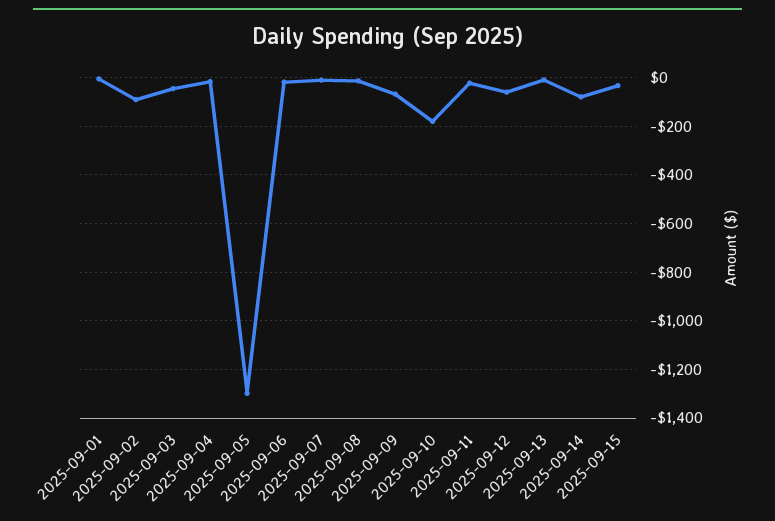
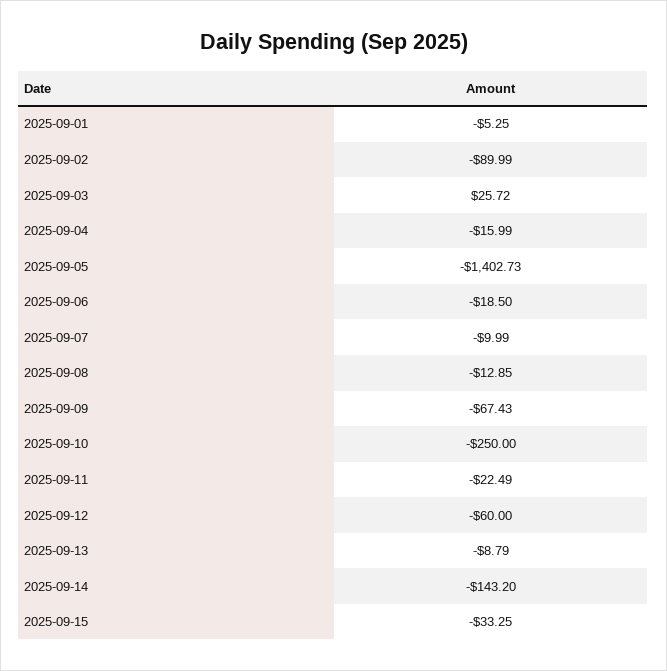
2025-09-03: -50 -> 25.72
2025-09-05: -1300 -> -1402.73
2025-09-10: -175 -> -250
2025-09-14: -75 -> -143.2

